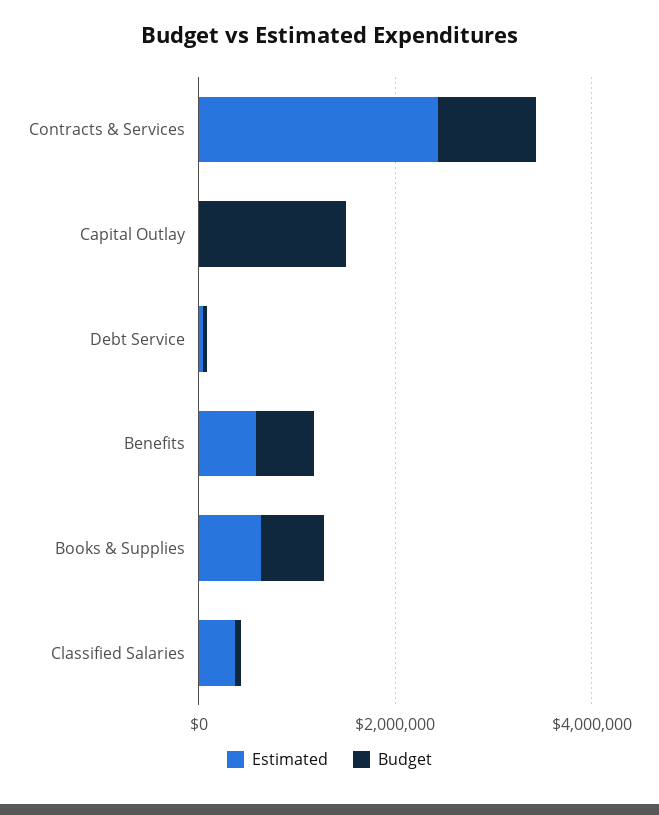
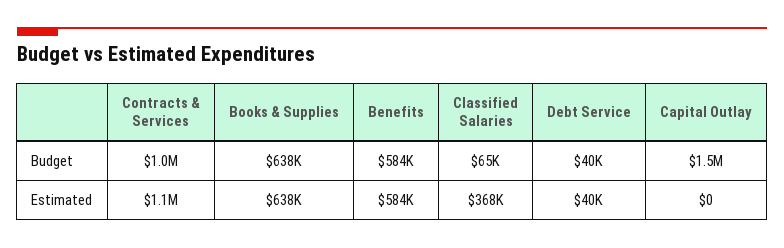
Estimated, Contracts & Services: 2500000 -> 1100000

